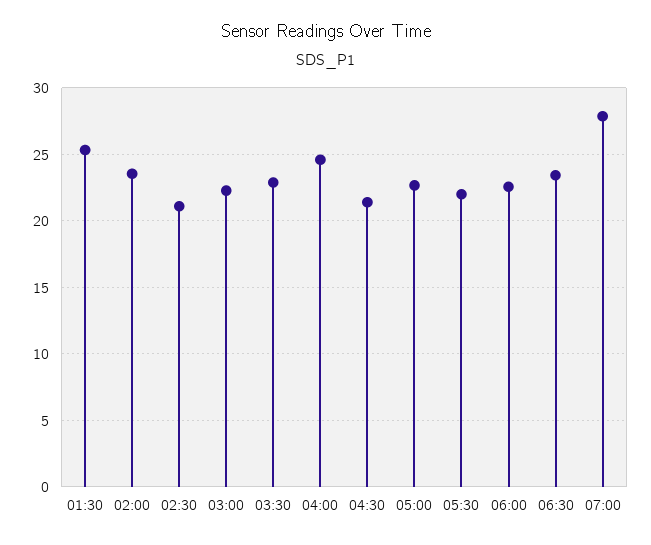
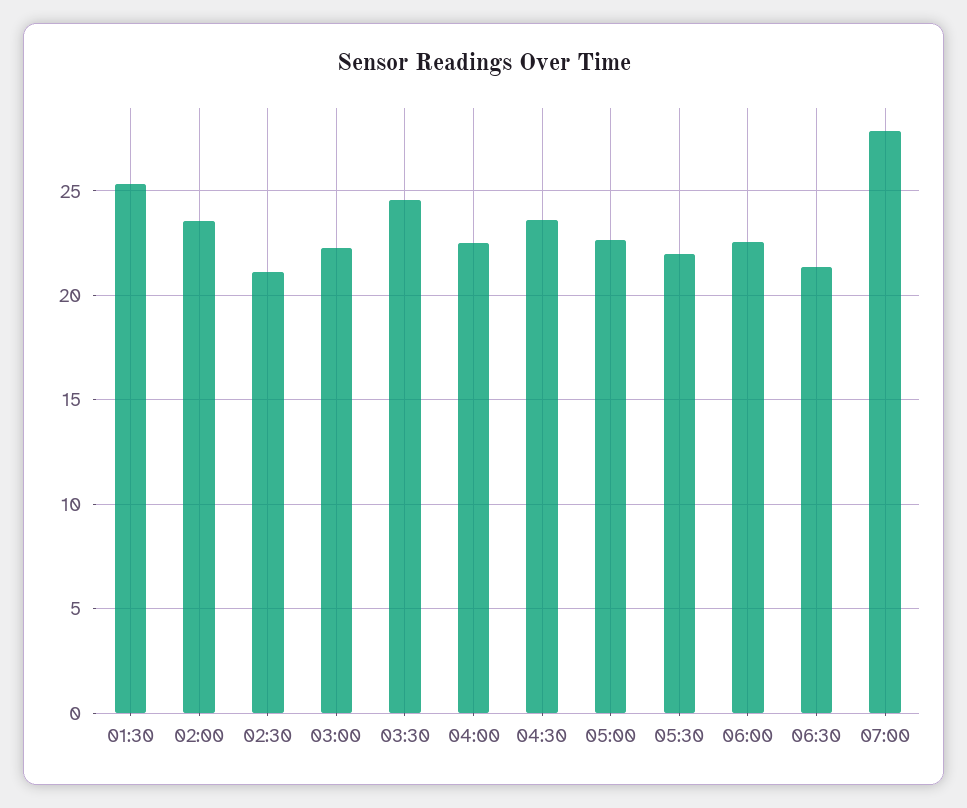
03:30: 23 -> 24.5
04:00: 24.5 -> 22.5
04:30: 21.5 -> 23.5
06:30: 23.5 -> 21.5

